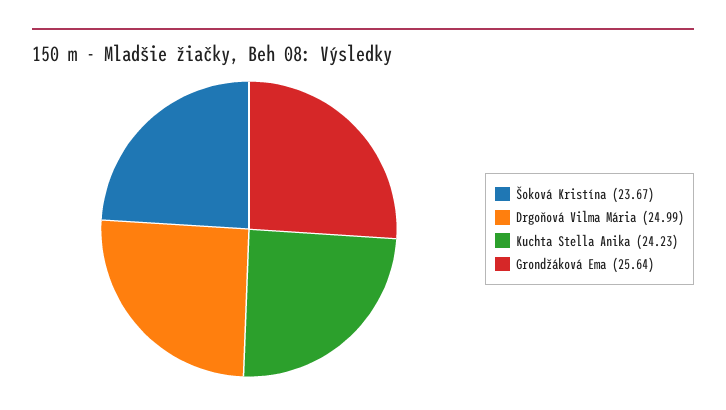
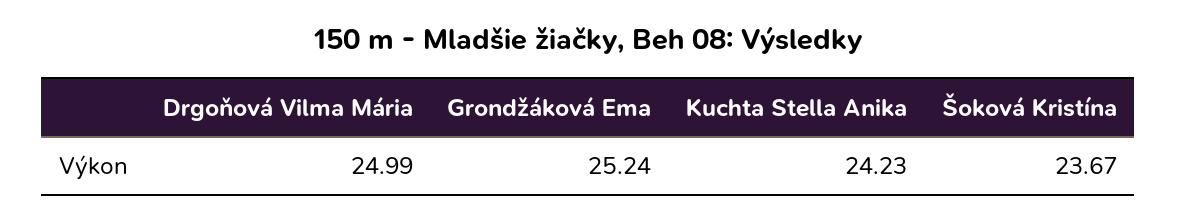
Grondžáková Ema: 25.64 -> 25.24

